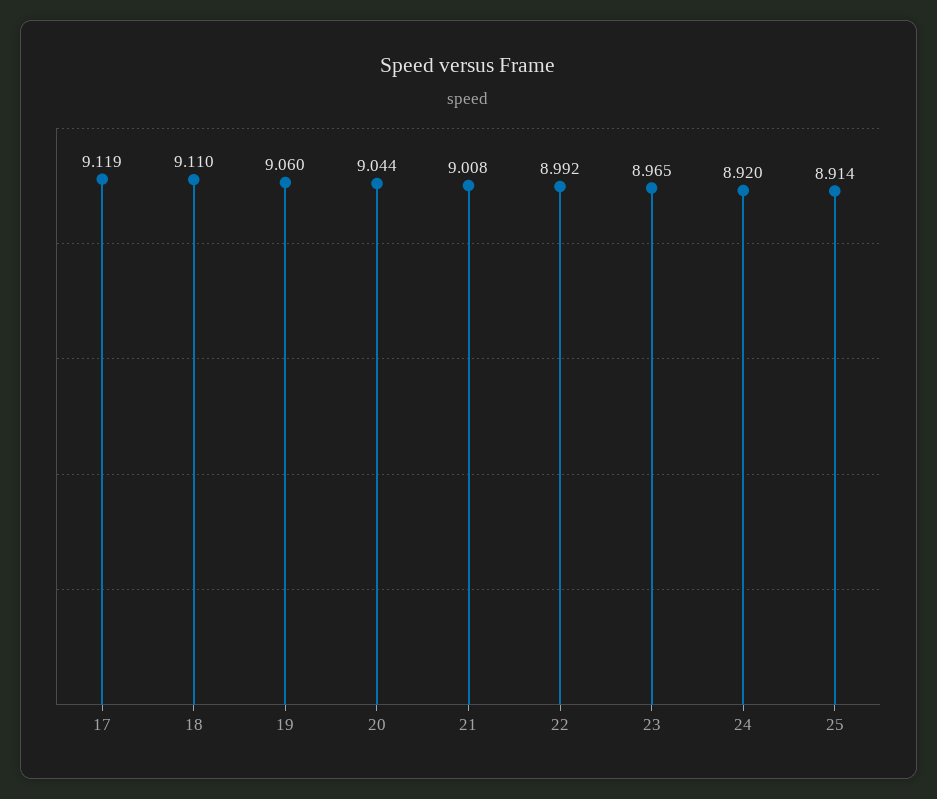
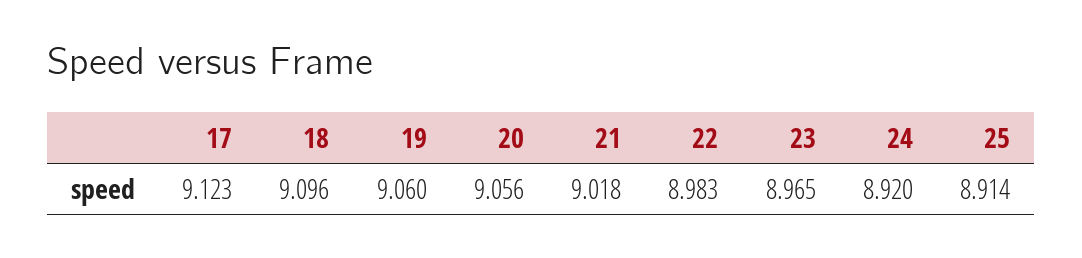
17: 9.119 -> 9.123
18: 9.11 -> 9.096
20: 9.044 -> 9.056
21: 9.008 -> 9.018
22: 8.992 -> 8.983

